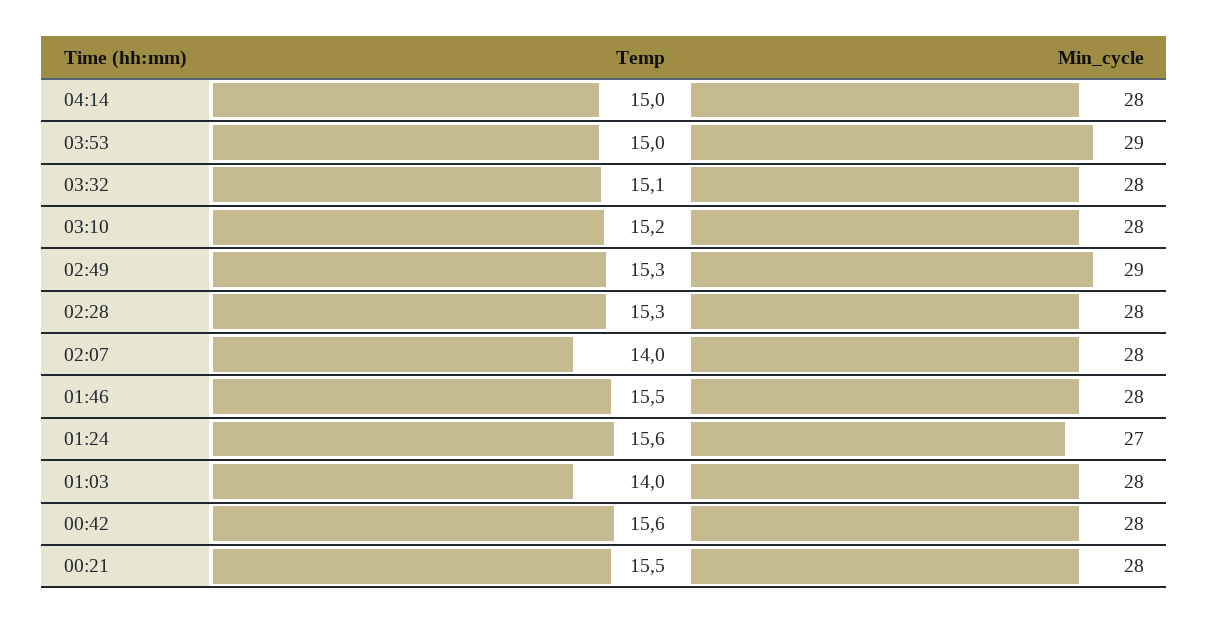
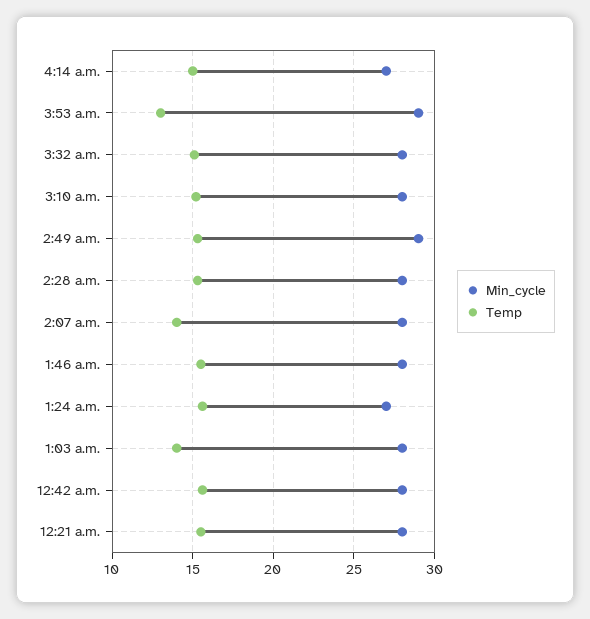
Min_cycle, 04:14: 28 -> 27
Temp, 03:53: 15 -> 13

